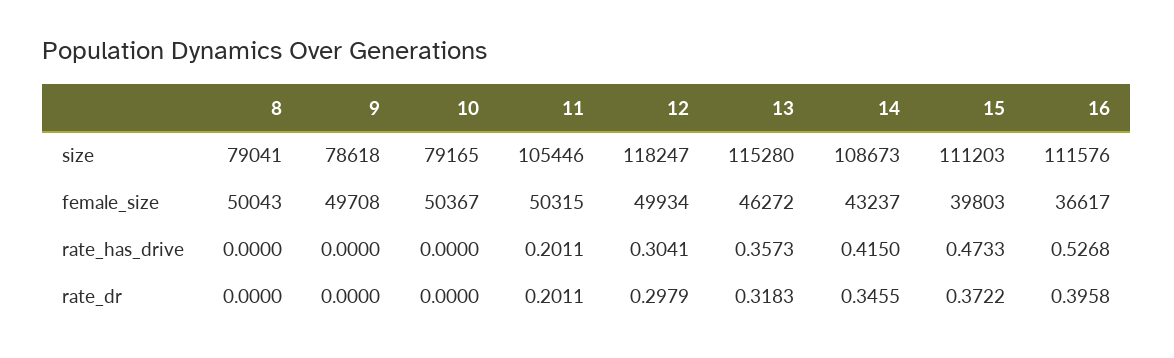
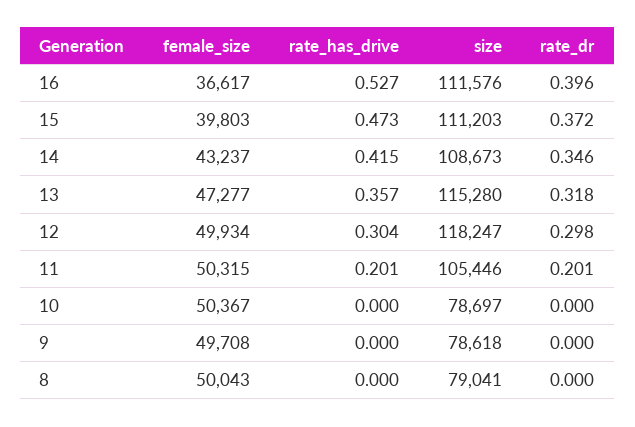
10, size: 79165 -> 78697
13, female_size: 46272 -> 47277

